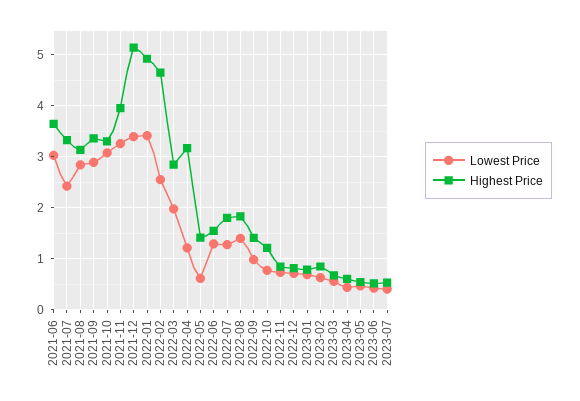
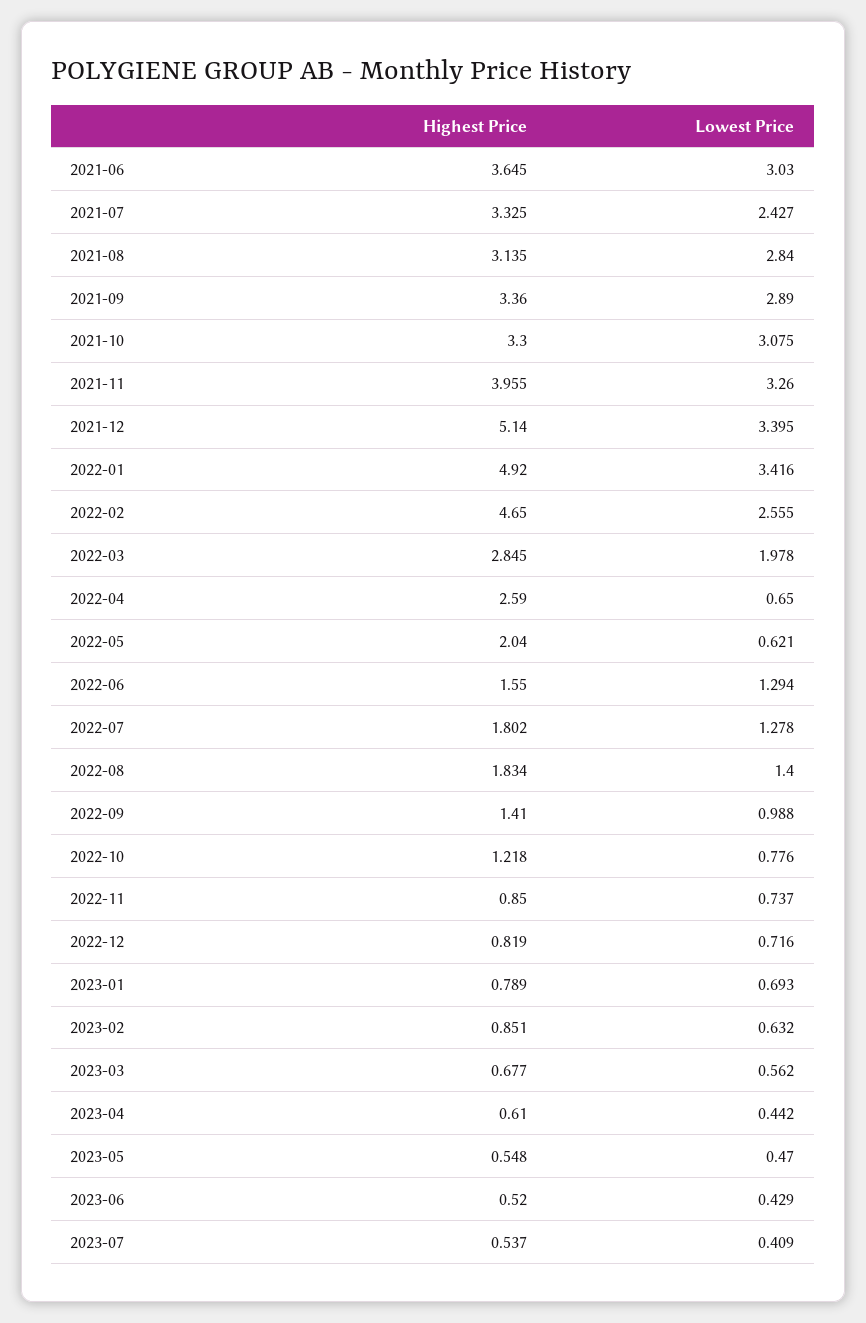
Lowest Price, 2022-04: 1.2 -> 0.65
Highest Price, 2022-04: 3.2 -> 2.59
Highest Price, 2022-05: 1.4 -> 2.04

